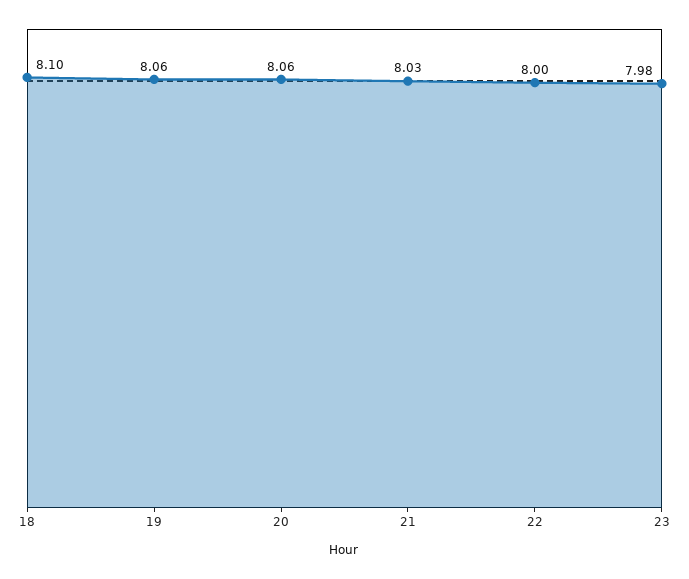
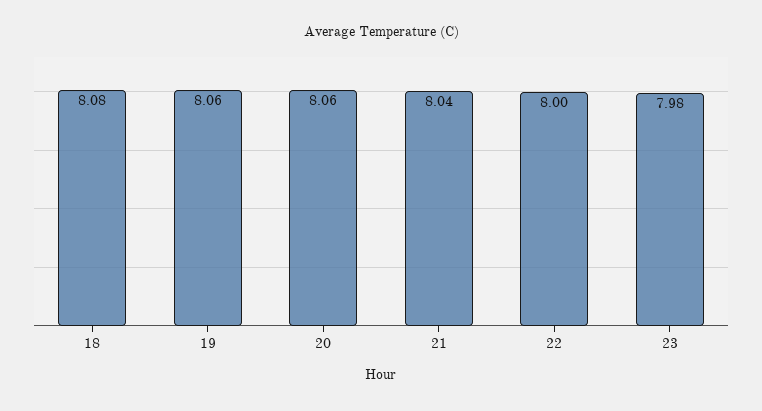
18: 8.1 -> 8.08
21: 8.03 -> 8.04

